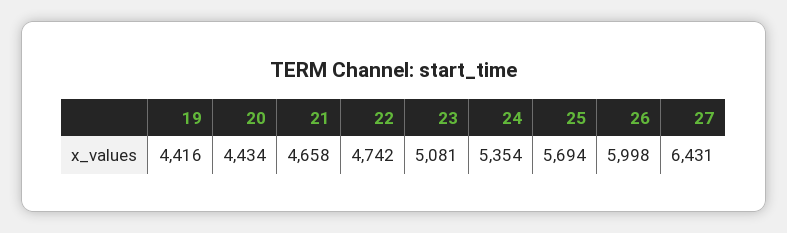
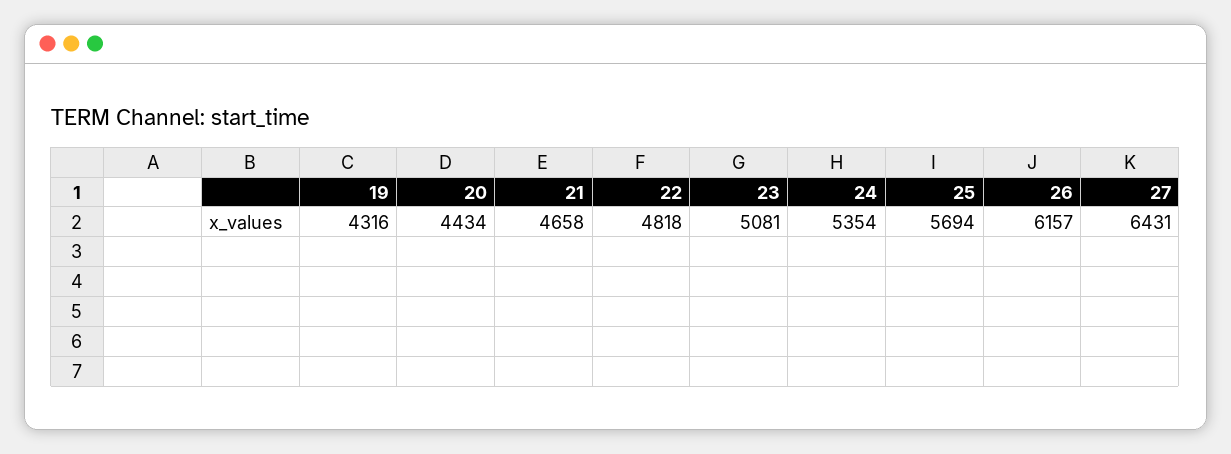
19: 4416 -> 4316
22: 4742 -> 4818
26: 5998 -> 6157

